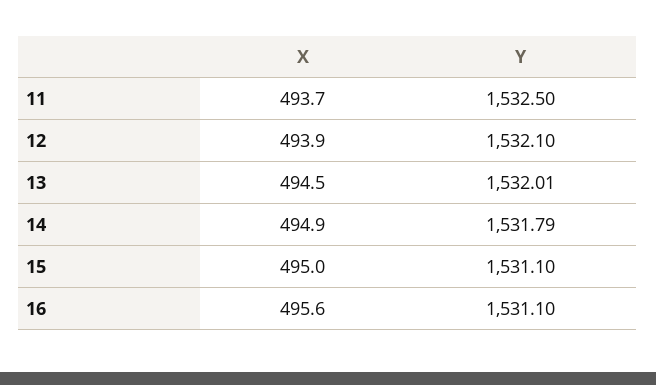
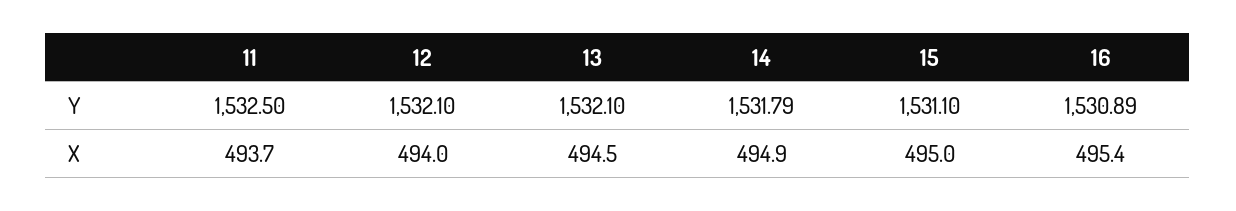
X, 12: 493.9 -> 494
Y, 13: 1532.01 -> 1532.1
X, 16: 495.6 -> 495.4
Y, 16: 1531.1 -> 1530.89

